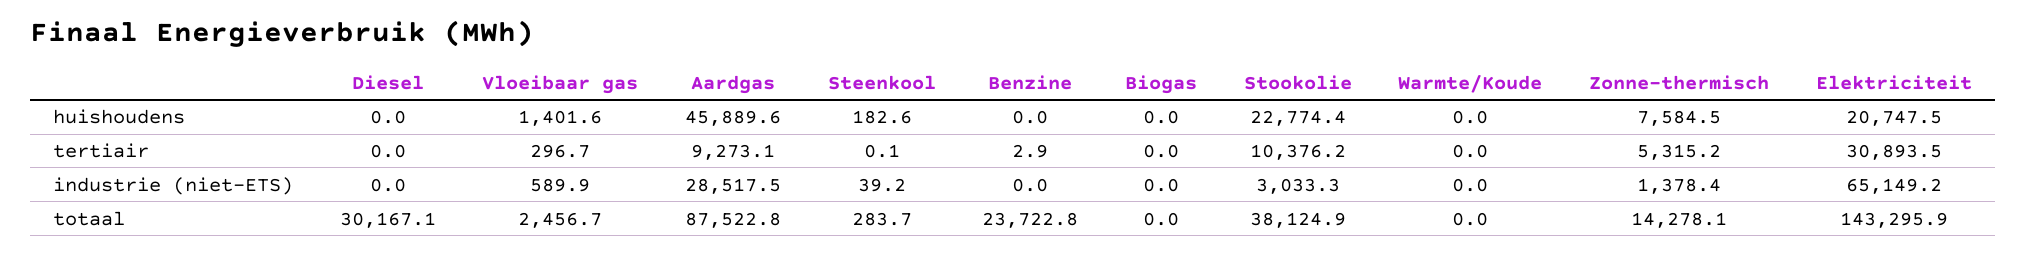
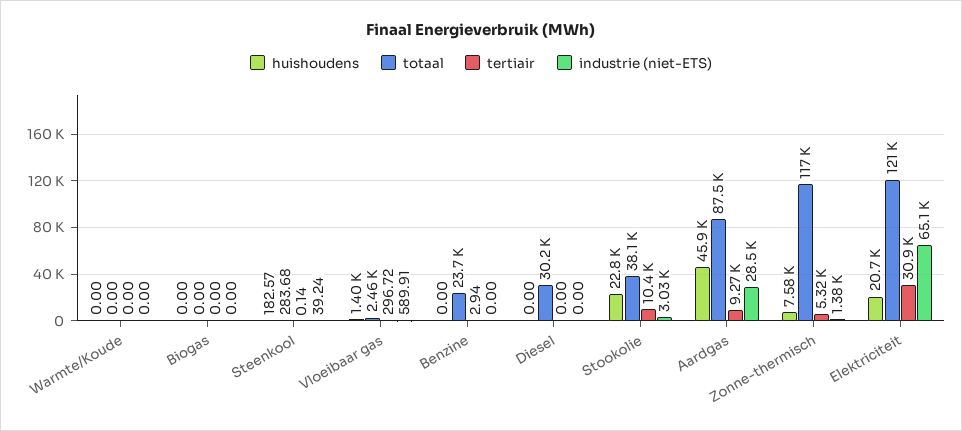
totaal, Zonne-thermisch: 14278.1 -> 117000
totaal, Elektriciteit: 143295.9 -> 121000

